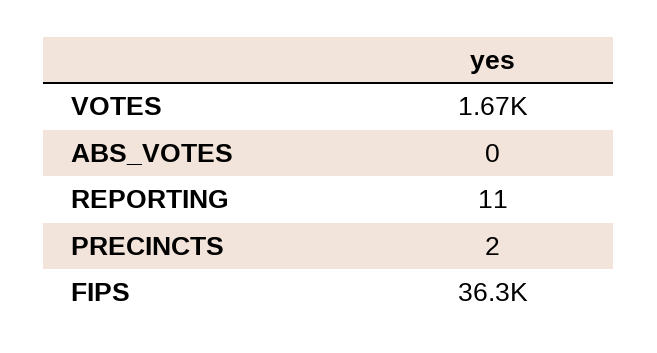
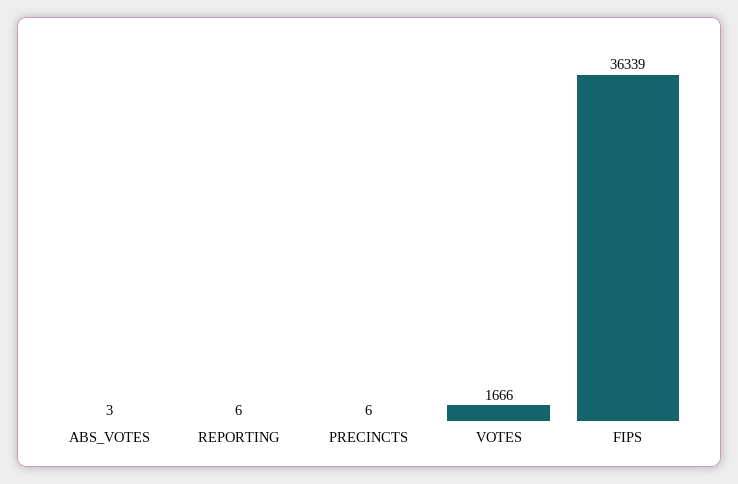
ABS_VOTES: 0 -> 3
REPORTING: 11 -> 6
PRECINCTS: 2 -> 6

